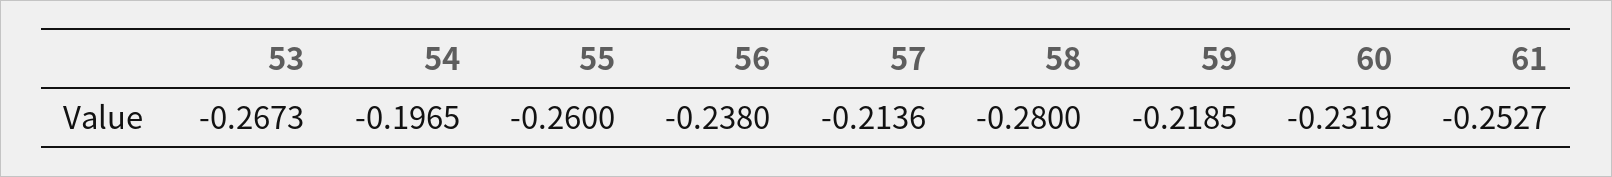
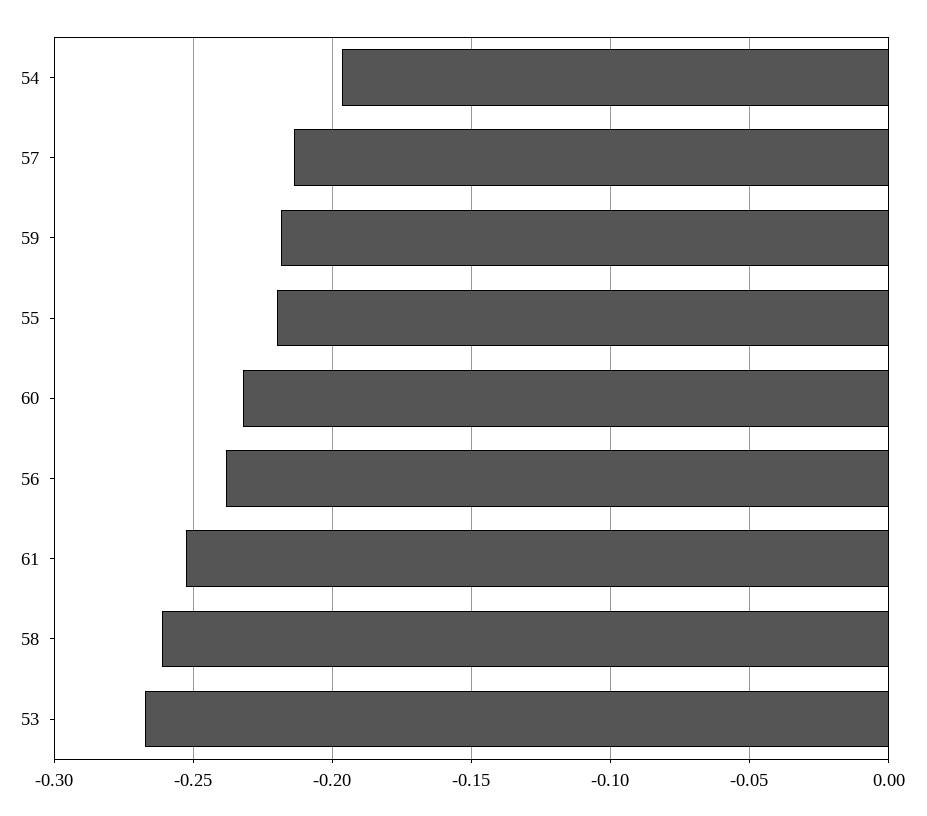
55: -0.26 -> -0.22
58: -0.28 -> -0.26

